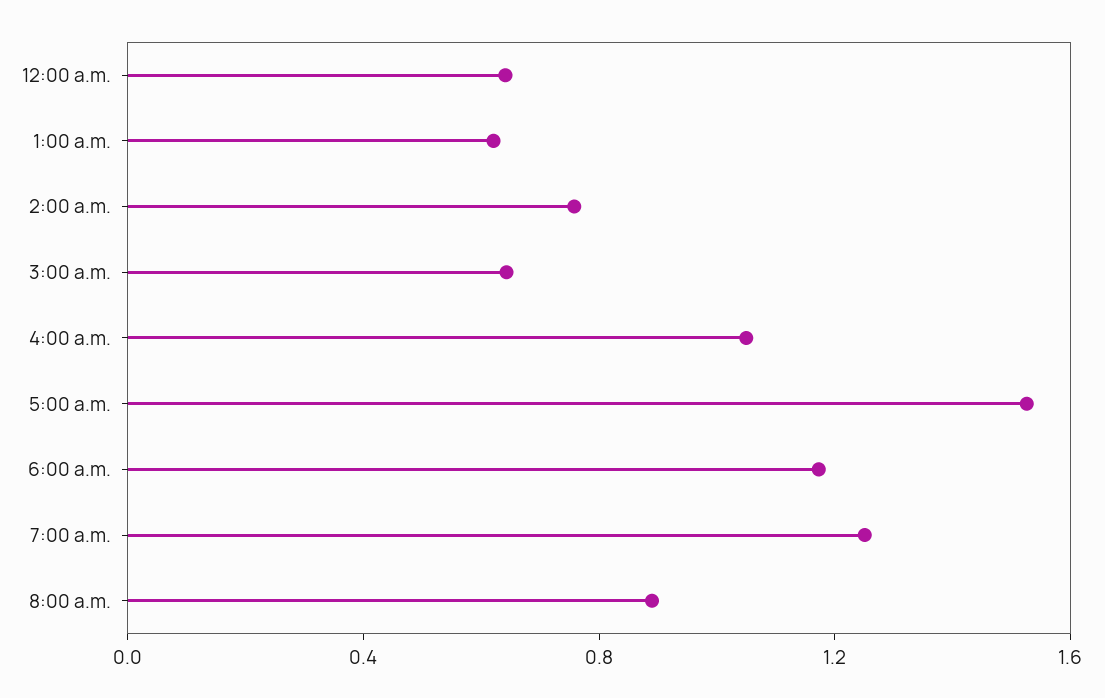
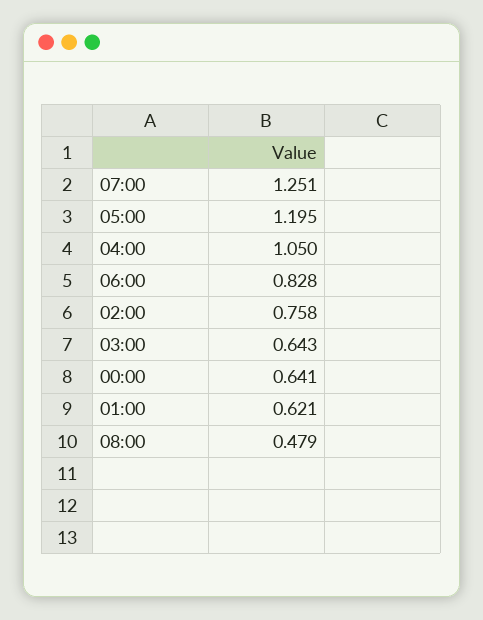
5:00 a.m.: 1.5 -> 1.195
6:00 a.m.: 1.2 -> 0.828
8:00 a.m.: 0.9 -> 0.479

